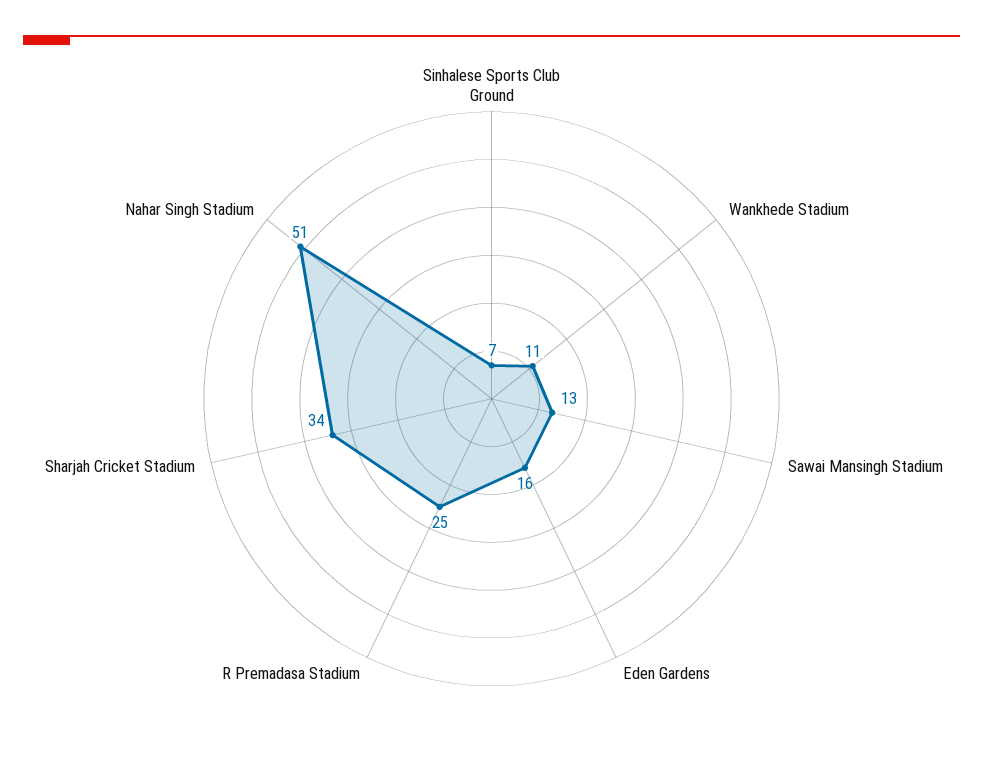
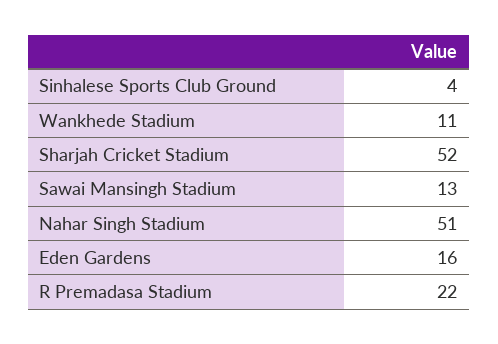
Sinhalese Sports Club Ground: 7 -> 4
R Premadasa Stadium: 25 -> 22
Sharjah Cricket Stadium: 34 -> 52

